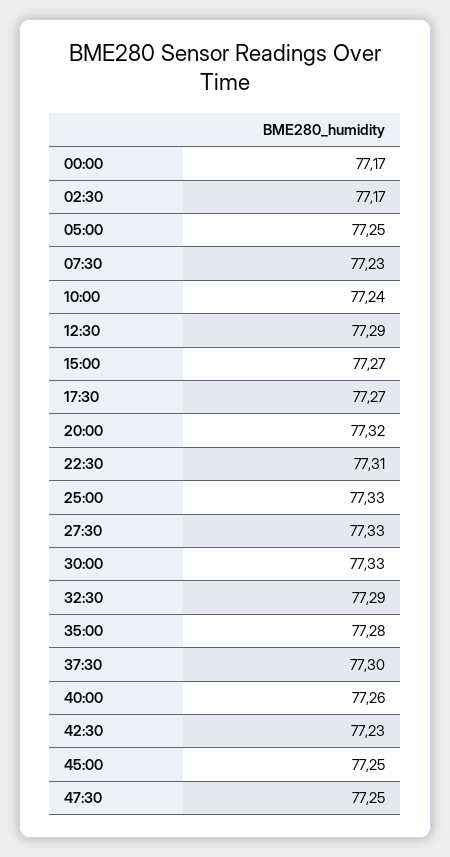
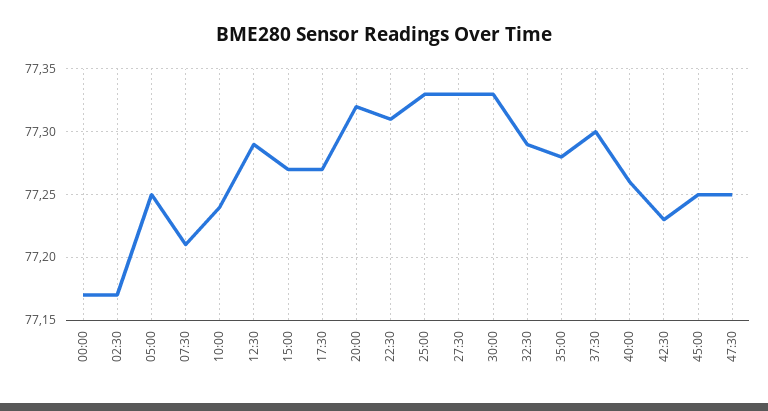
07:30: 77.23 -> 77.21

